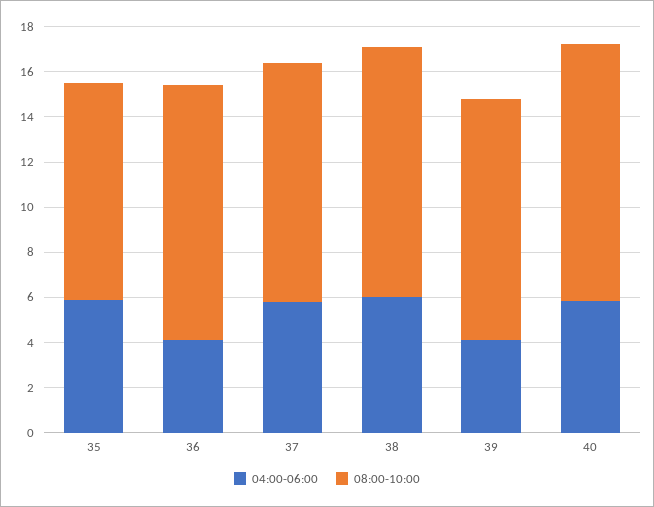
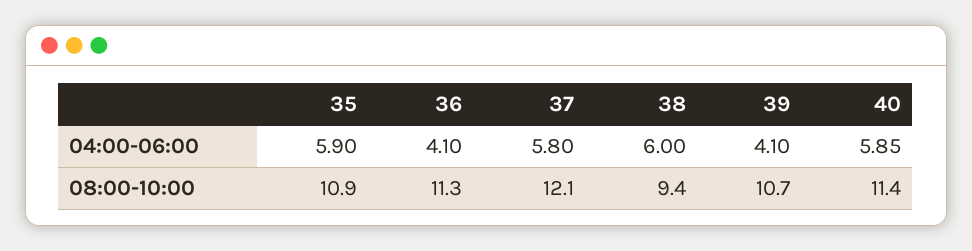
08:00-10:00, 35: 9.5 -> 10.9
08:00-10:00, 37: 10.5 -> 12.1
08:00-10:00, 38: 11 -> 9.4

